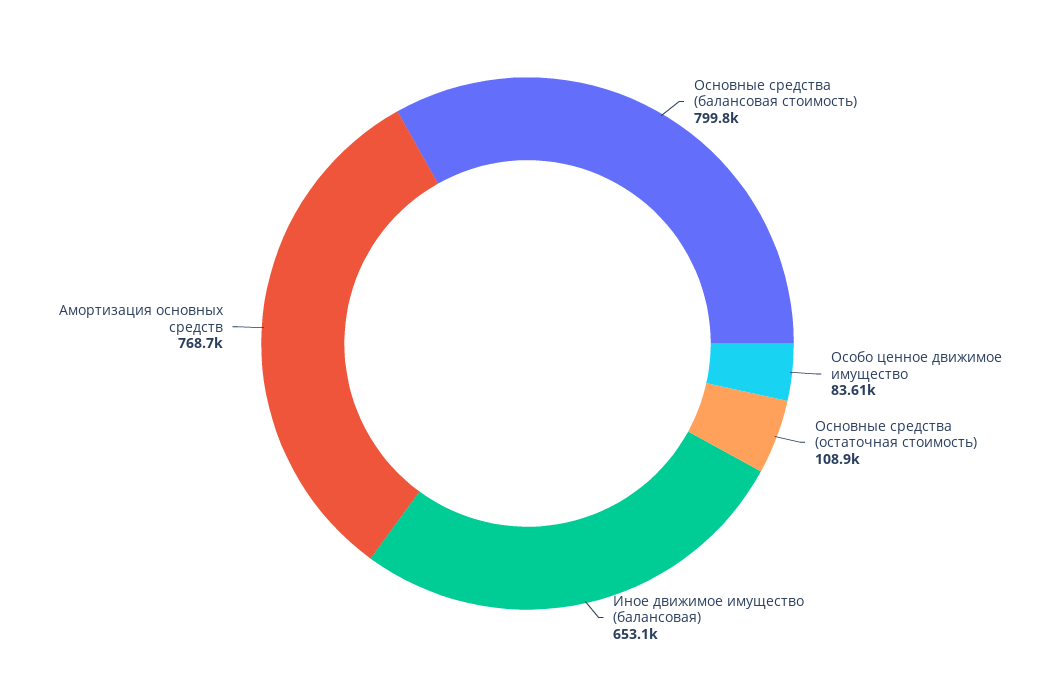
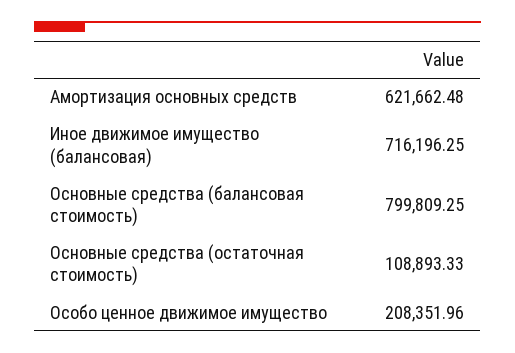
Особо ценное движимое имущество: 83610 -> 208351.96
Иное движимое имущество (балансовая): 653100 -> 716196.25
Амортизация основных средств: 768700 -> 621662.48

